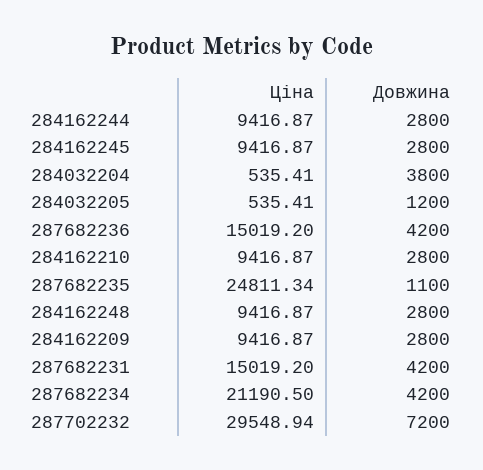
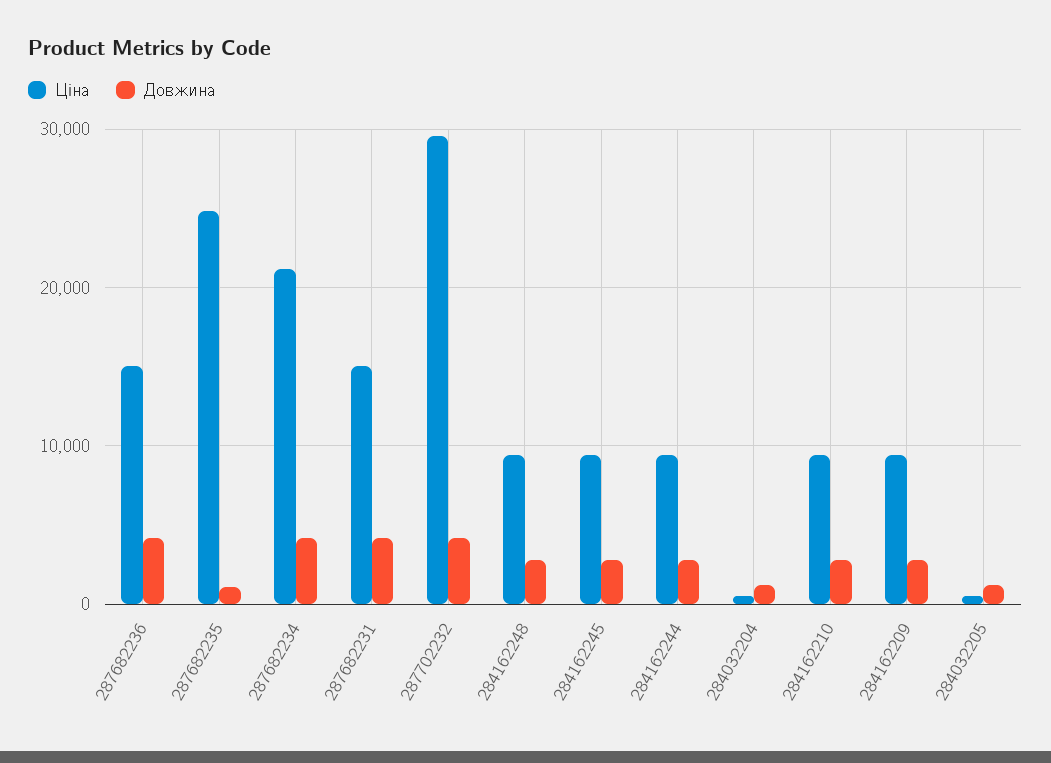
Довжина, 284032204: 3800 -> 1000
Довжина, 287702232: 7200 -> 4000

